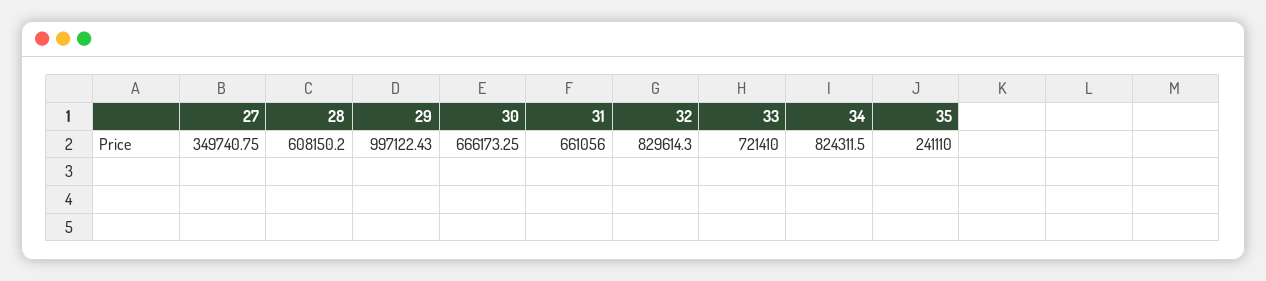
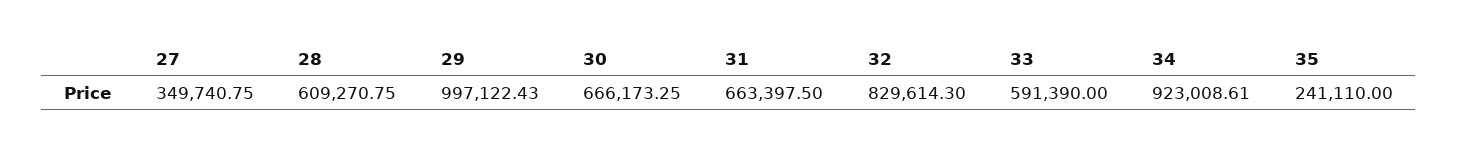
28: 608150.2 -> 609270.75
31: 661056 -> 663397.5
33: 721410 -> 591390
34: 824311.5 -> 923008.61

